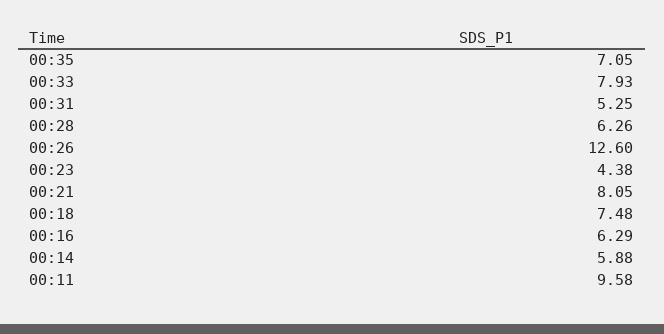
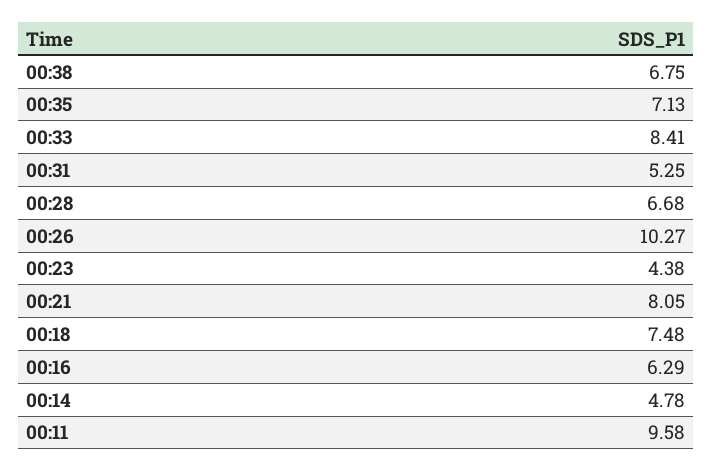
00:35: 7.05 -> 7.13
00:33: 7.93 -> 8.41
00:28: 6.26 -> 6.68
00:26: 12.6 -> 10.27
00:14: 5.88 -> 4.78
00:38: none -> 6.75

